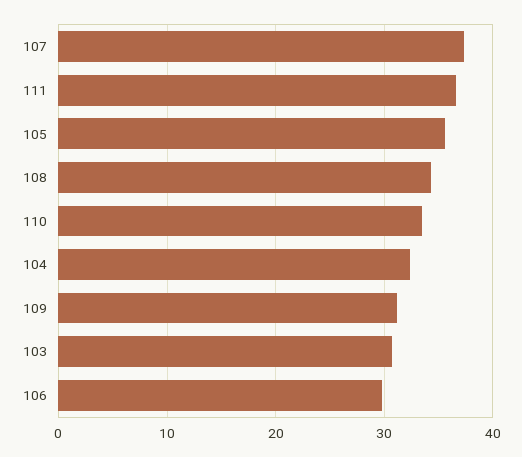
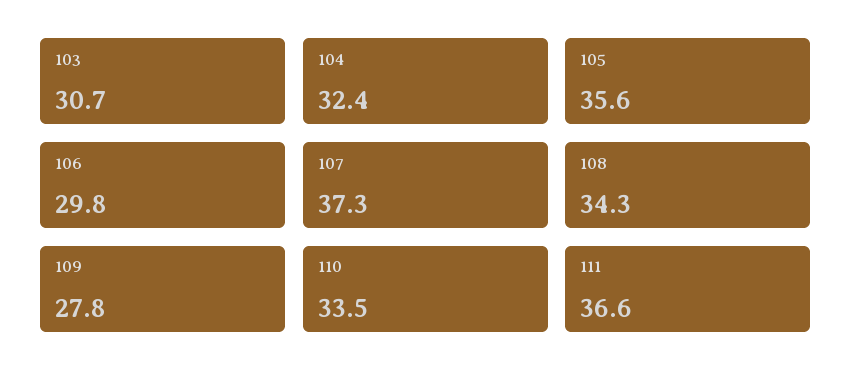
109: 31 -> 27.8

